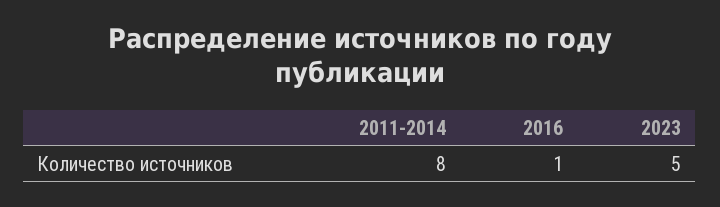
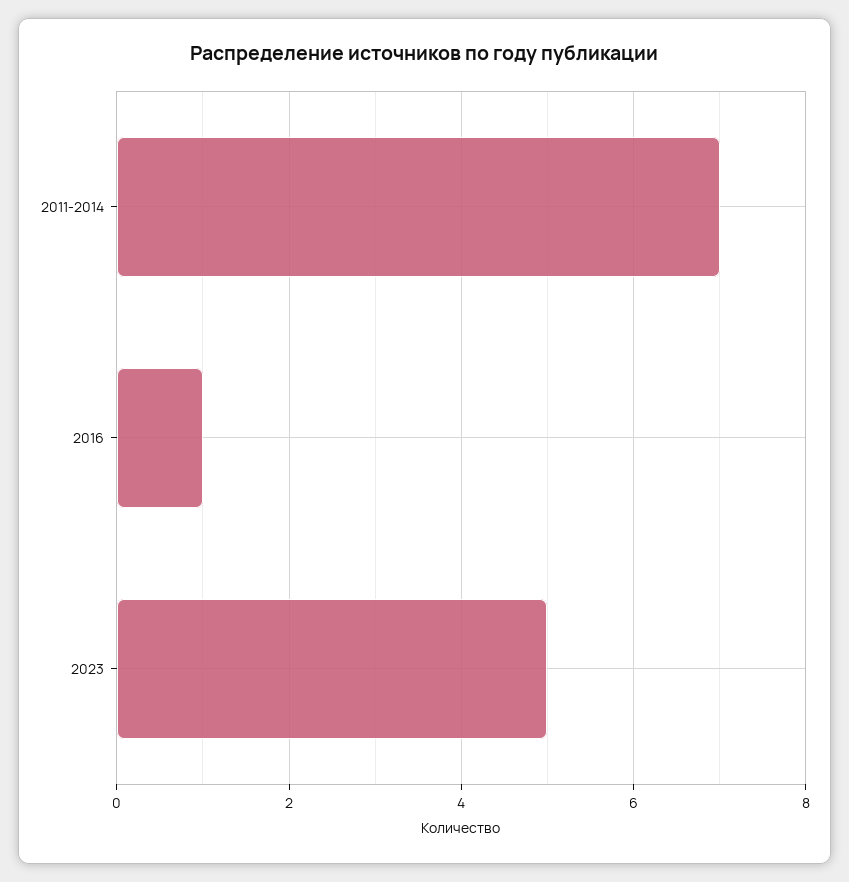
2011-2014: 8 -> 7

